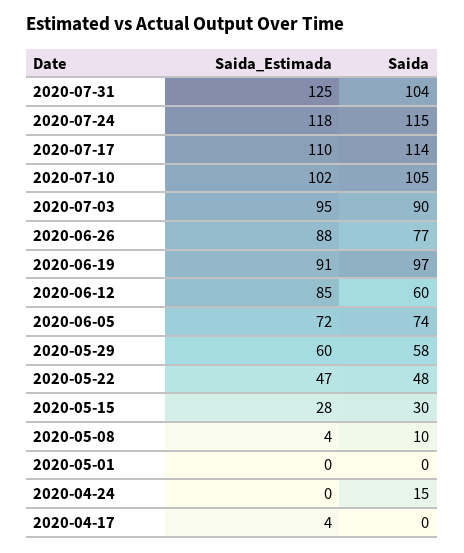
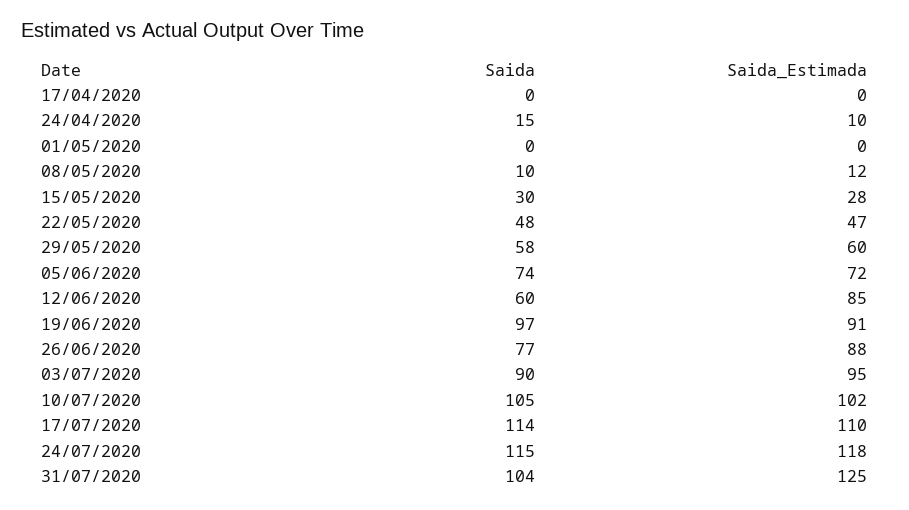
Saida_Estimada, 2020-05-08: 4 -> 12
Saida_Estimada, 2020-04-24: 0 -> 10
Saida_Estimada, 2020-04-17: 4 -> 0

